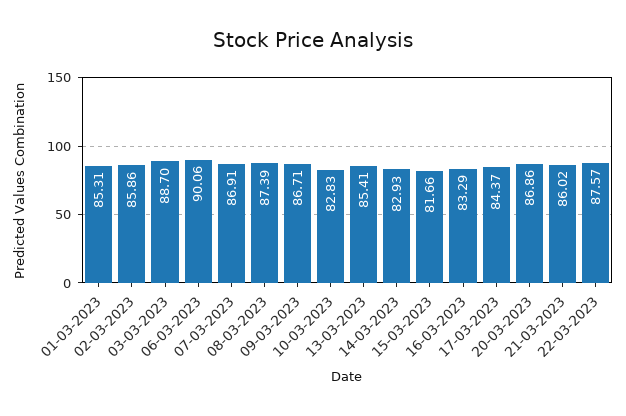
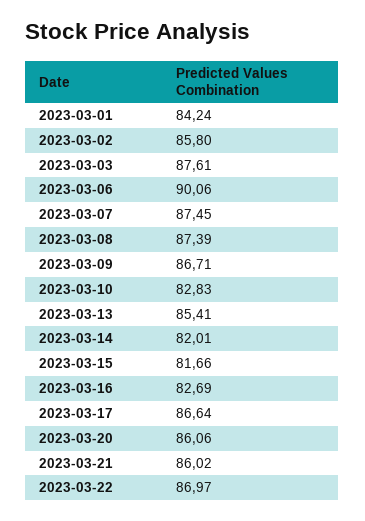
01-03-2023: 85.31 -> 84.24
02-03-2023: 85.86 -> 85.8
03-03-2023: 88.7 -> 87.61
07-03-2023: 86.91 -> 87.45
14-03-2023: 82.93 -> 82.01
16-03-2023: 83.29 -> 82.69
17-03-2023: 84.37 -> 86.64
20-03-2023: 86.86 -> 86.06
22-03-2023: 87.57 -> 86.97

